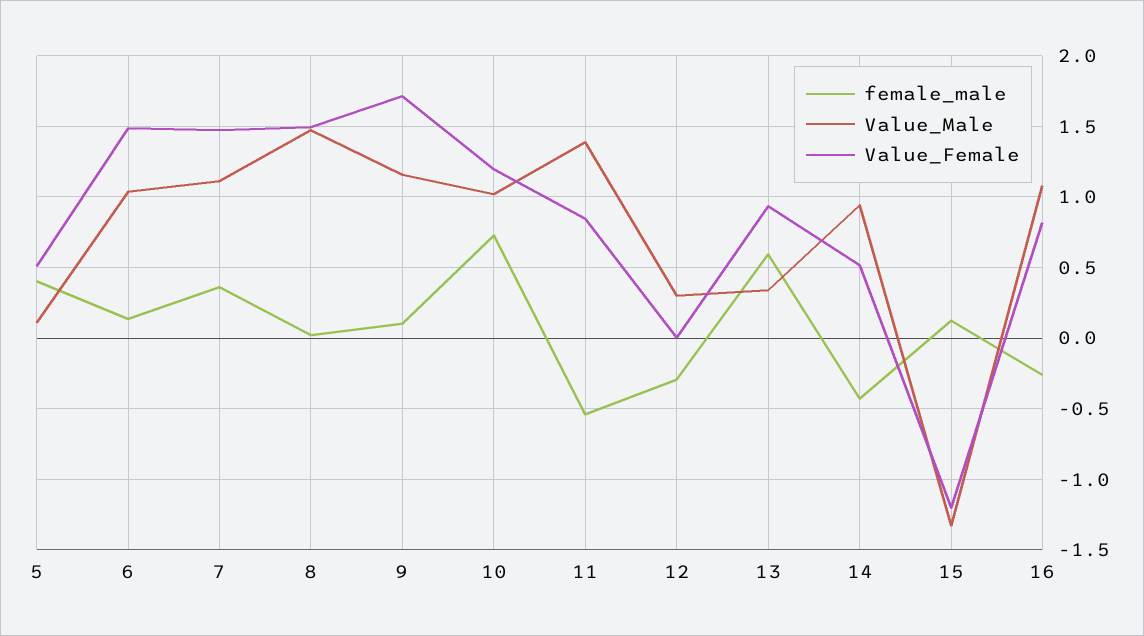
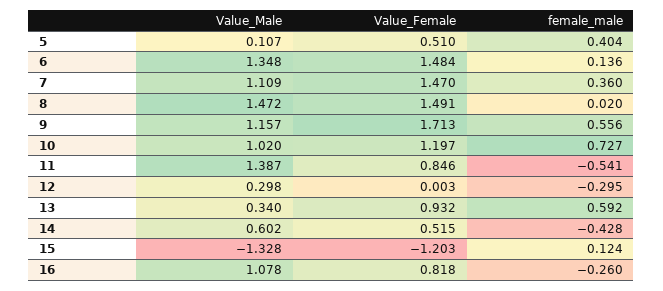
Value_Male, 6: 1.05 -> 1.348
female_male, 9: 0.1 -> 0.556
Value_Male, 14: 0.95 -> 0.602

